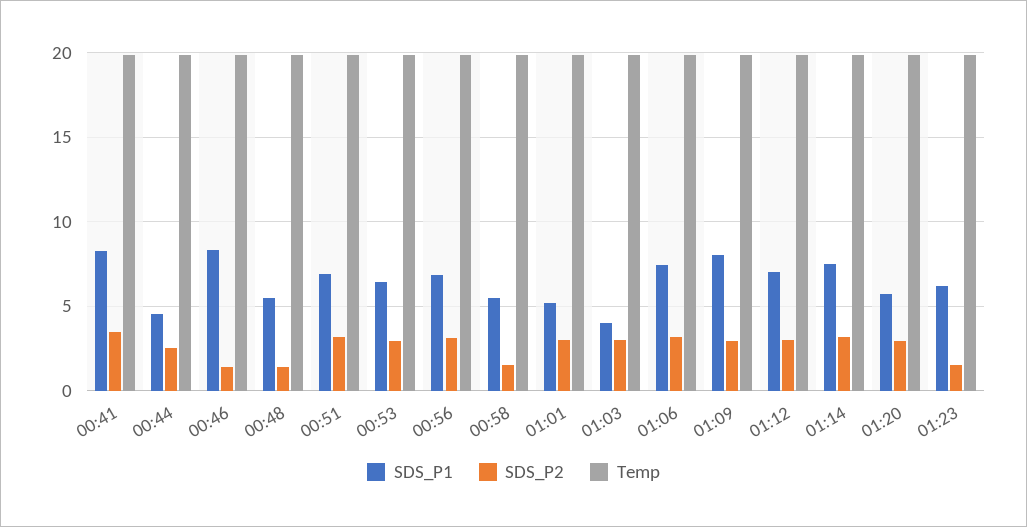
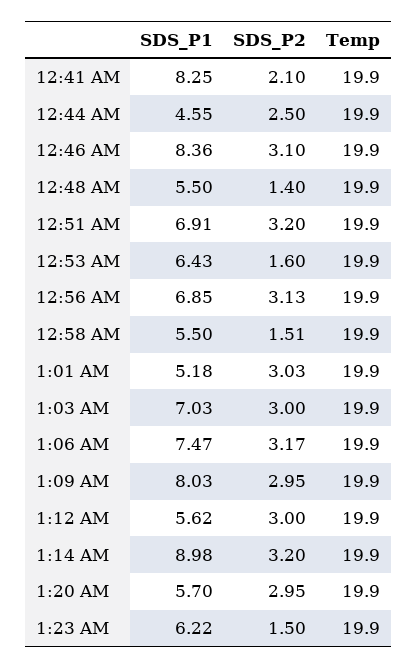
SDS_P2, 00:41: 3.5 -> 2.1
SDS_P2, 00:46: 1.5 -> 3.1
SDS_P2, 00:53: 3 -> 1.6
SDS_P1, 01:03: 4 -> 7.03
SDS_P1, 01:12: 7 -> 5.62
SDS_P1, 01:14: 7.5 -> 8.98

